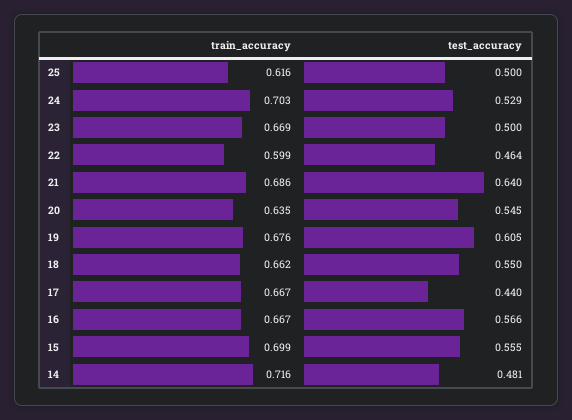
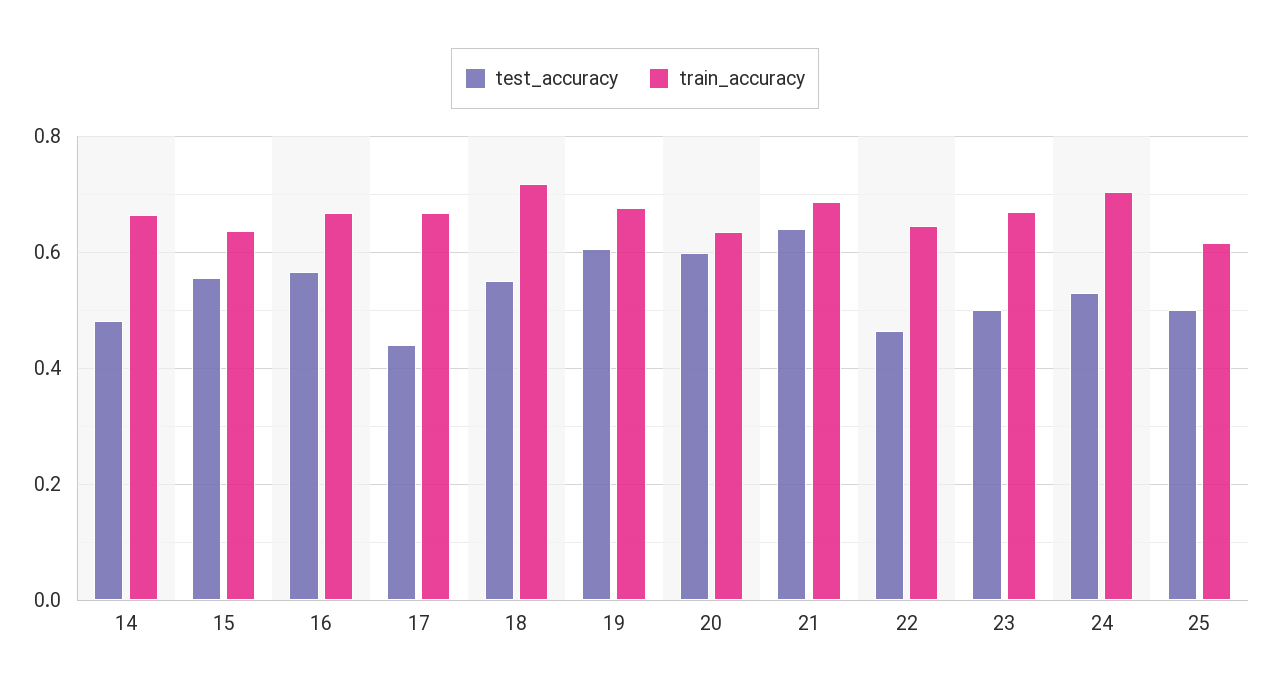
train_accuracy, 22: 0.599 -> 0.64
test_accuracy, 20: 0.545 -> 0.6
train_accuracy, 18: 0.662 -> 0.72
train_accuracy, 15: 0.699 -> 0.64
train_accuracy, 14: 0.716 -> 0.66

